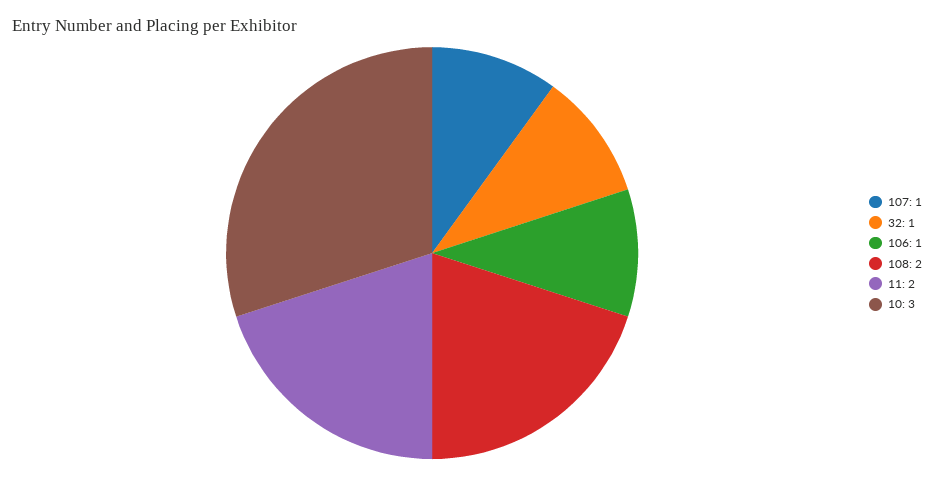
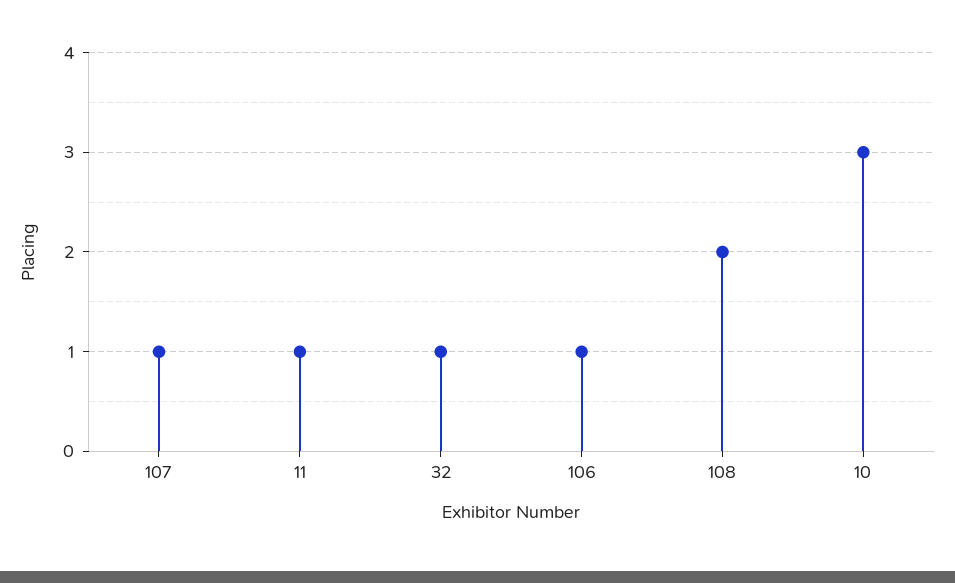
11: 2 -> 1

